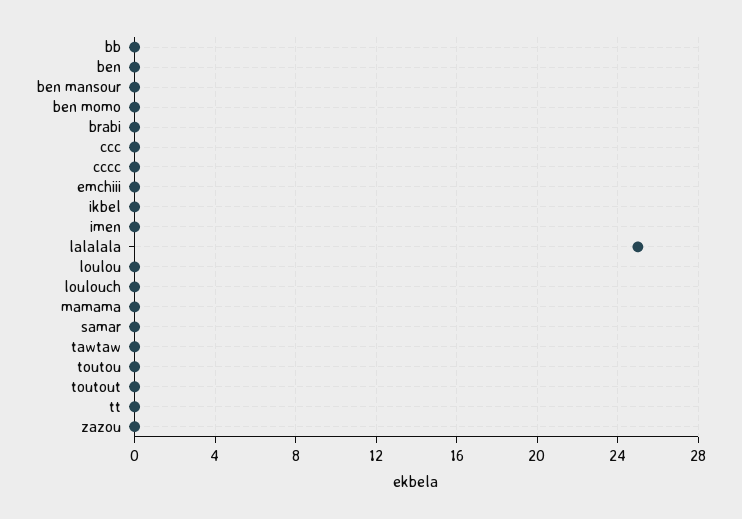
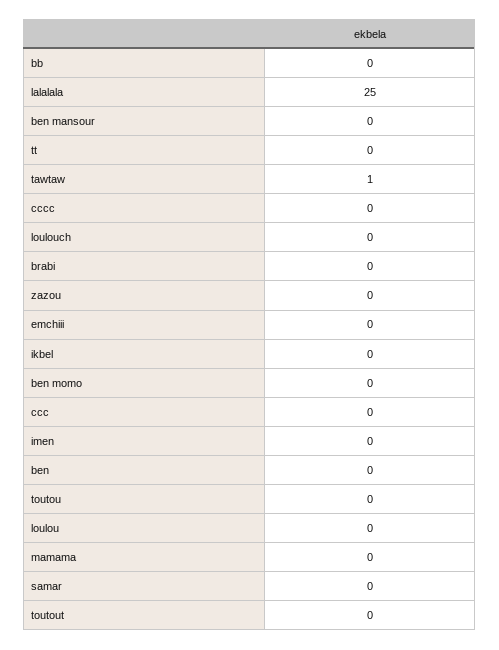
tawtaw: 0 -> 1

